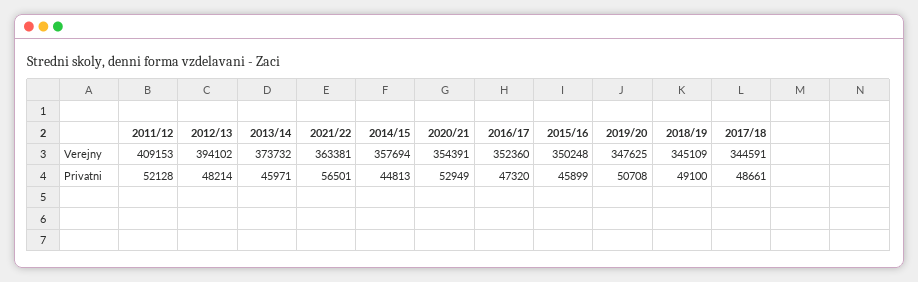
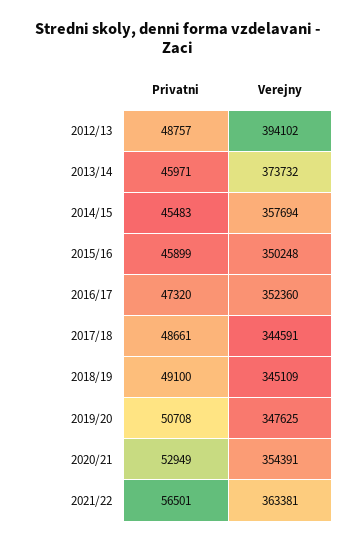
2011/12, Verejny: 409153 -> none
2011/12, Privatni: 52128 -> none
2012/13, Privatni: 48214 -> 48757
2014/15, Privatni: 44813 -> 45483

